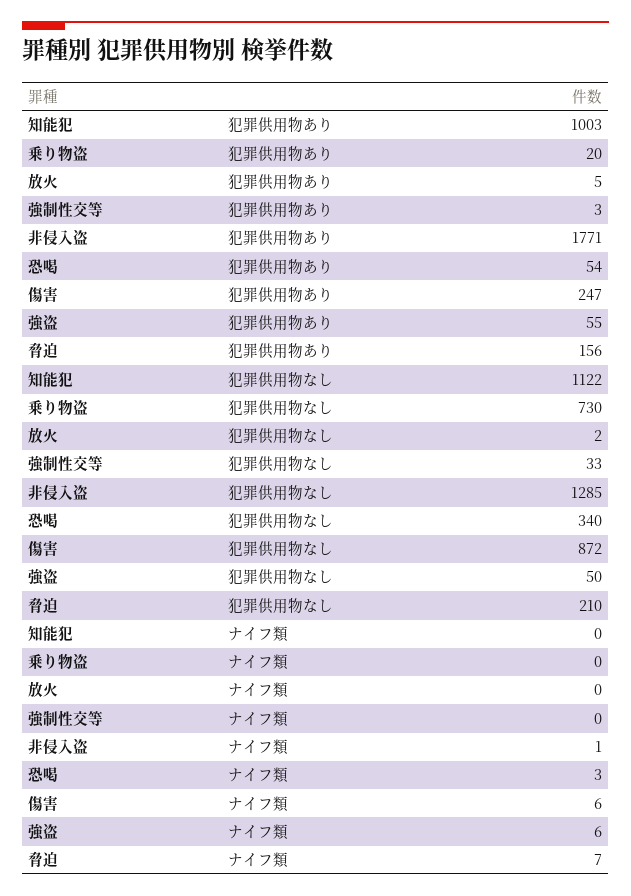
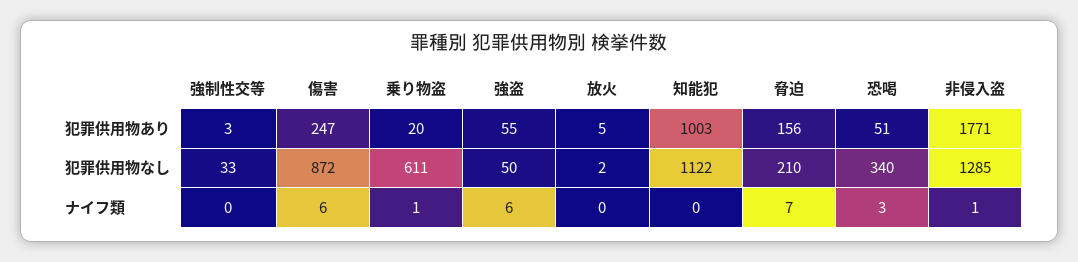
恐喝, 犯罪供用物あり: 54 -> 51
乗り物盗, 犯罪供用物なし: 730 -> 611
乗り物盗, ナイフ類: 0 -> 1

